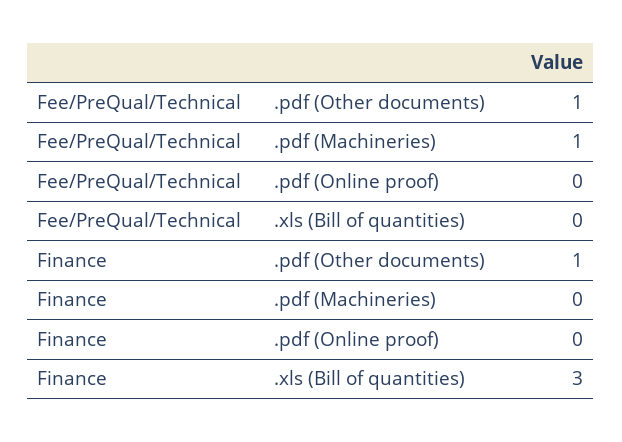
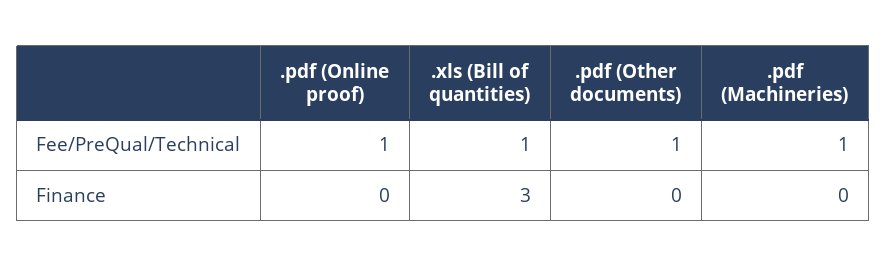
Fee/PreQual/Technical, .pdf (Online proof): 0 -> 1
Fee/PreQual/Technical, .xls (Bill of quantities): 0 -> 1
Finance, .pdf (Other documents): 1 -> 0

